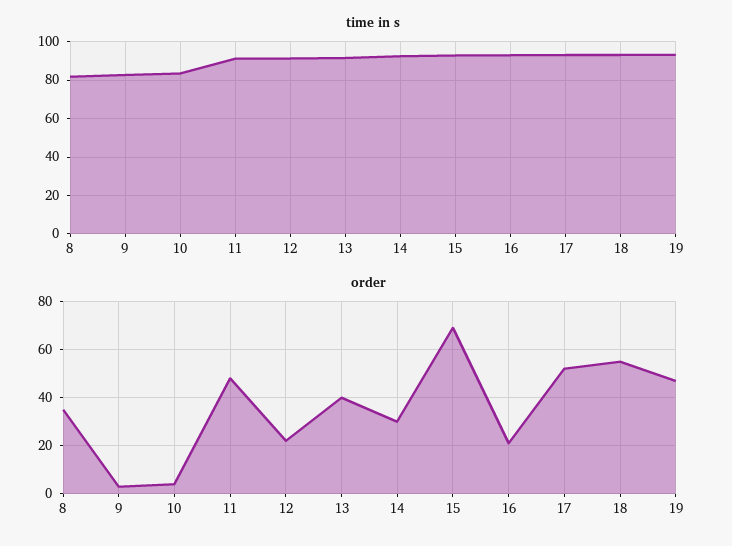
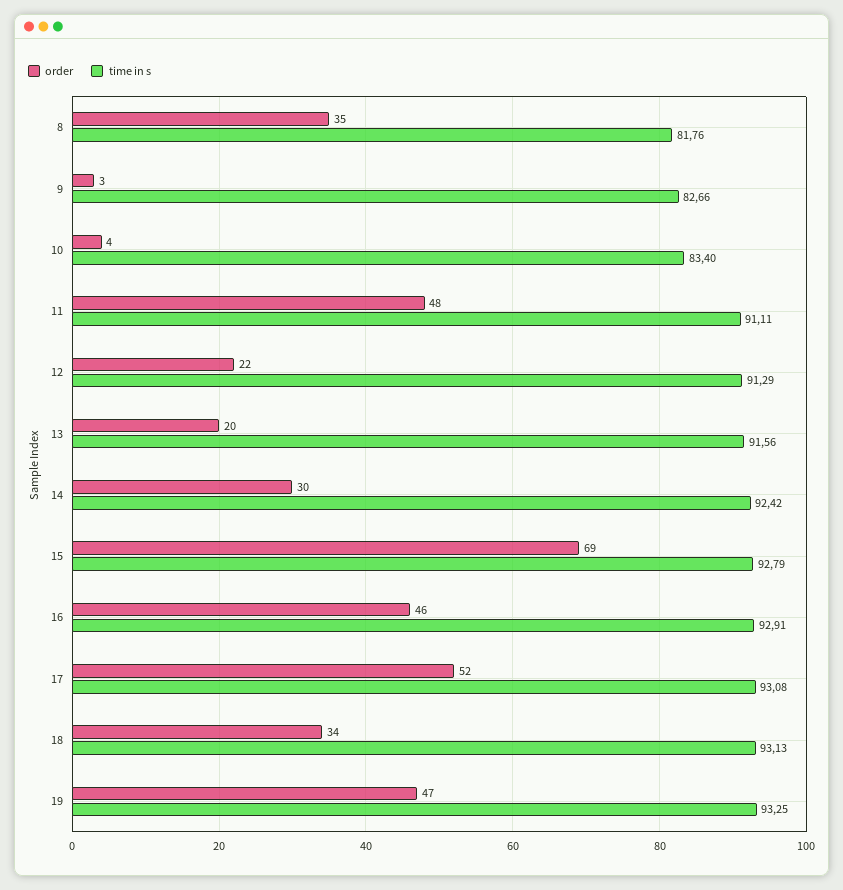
order, 13: 40 -> 20
order, 16: 20 -> 46
order, 18: 55 -> 34

